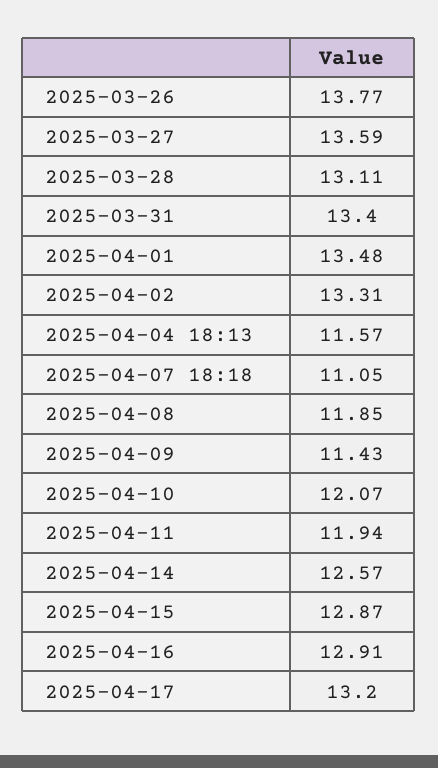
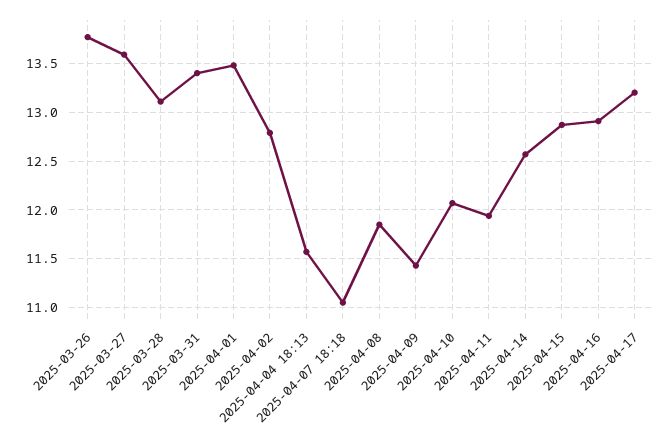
2025-04-02: 13.31 -> 12.8

